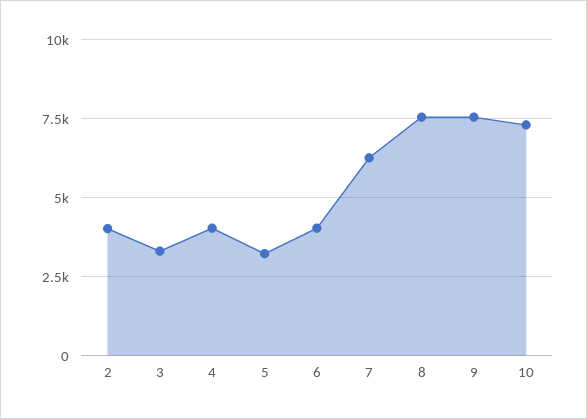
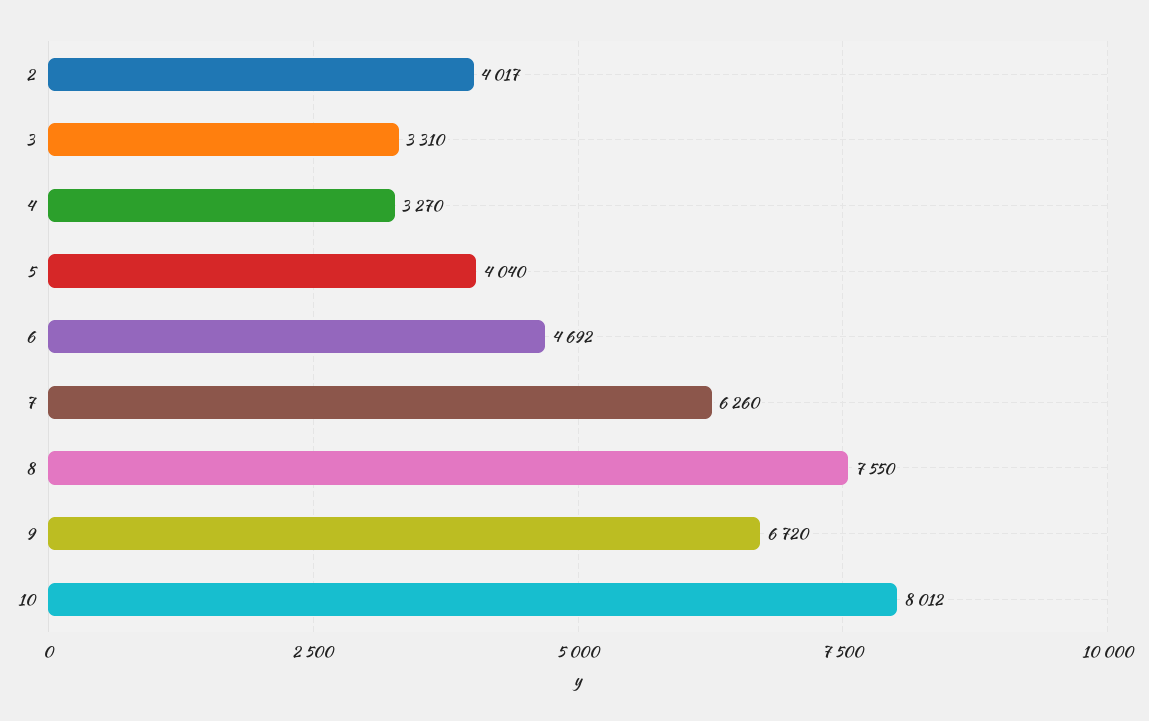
4: 4000 -> 3270
5: 3250 -> 4040
6: 4000 -> 4692
9: 7500 -> 6720
10: 7250 -> 8012

